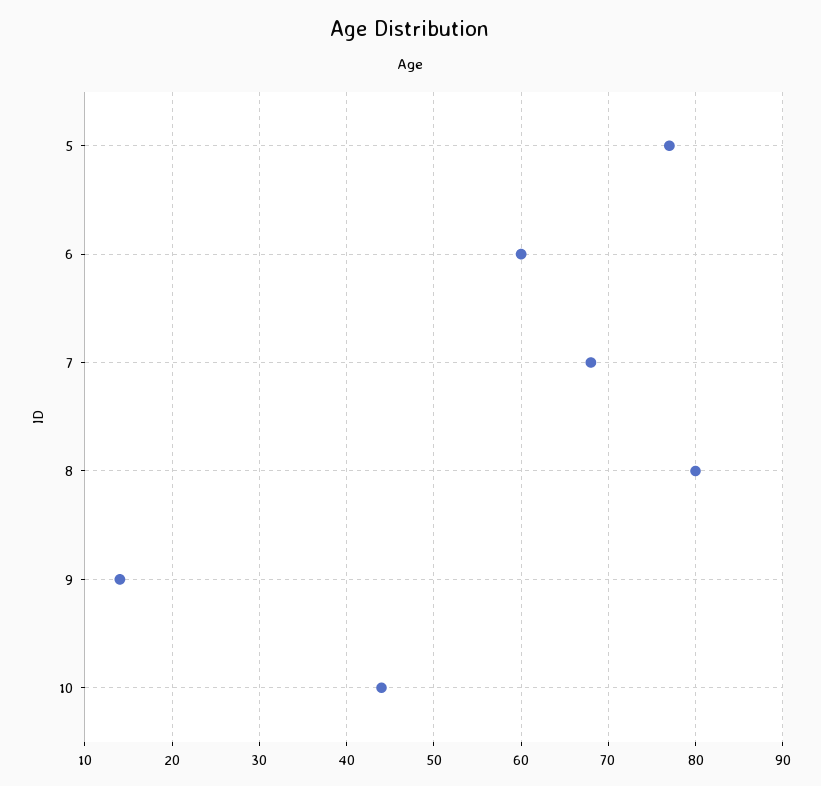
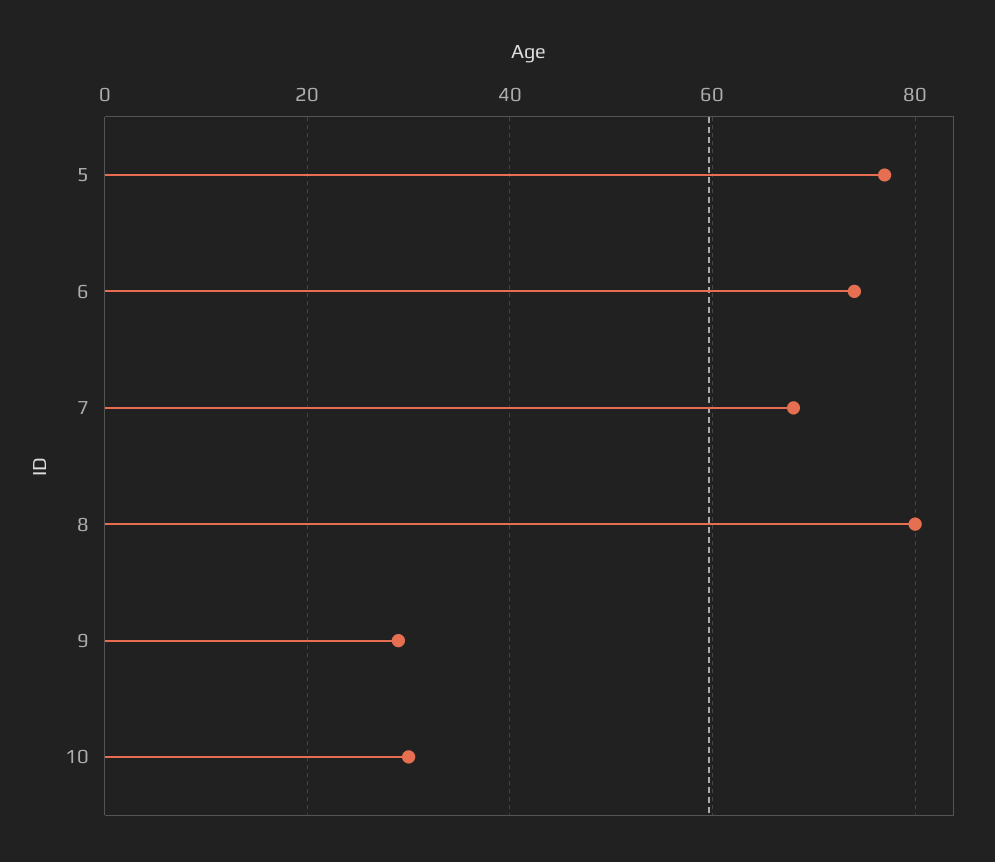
6: 60 -> 75
9: 14 -> 30
10: 44 -> 30

